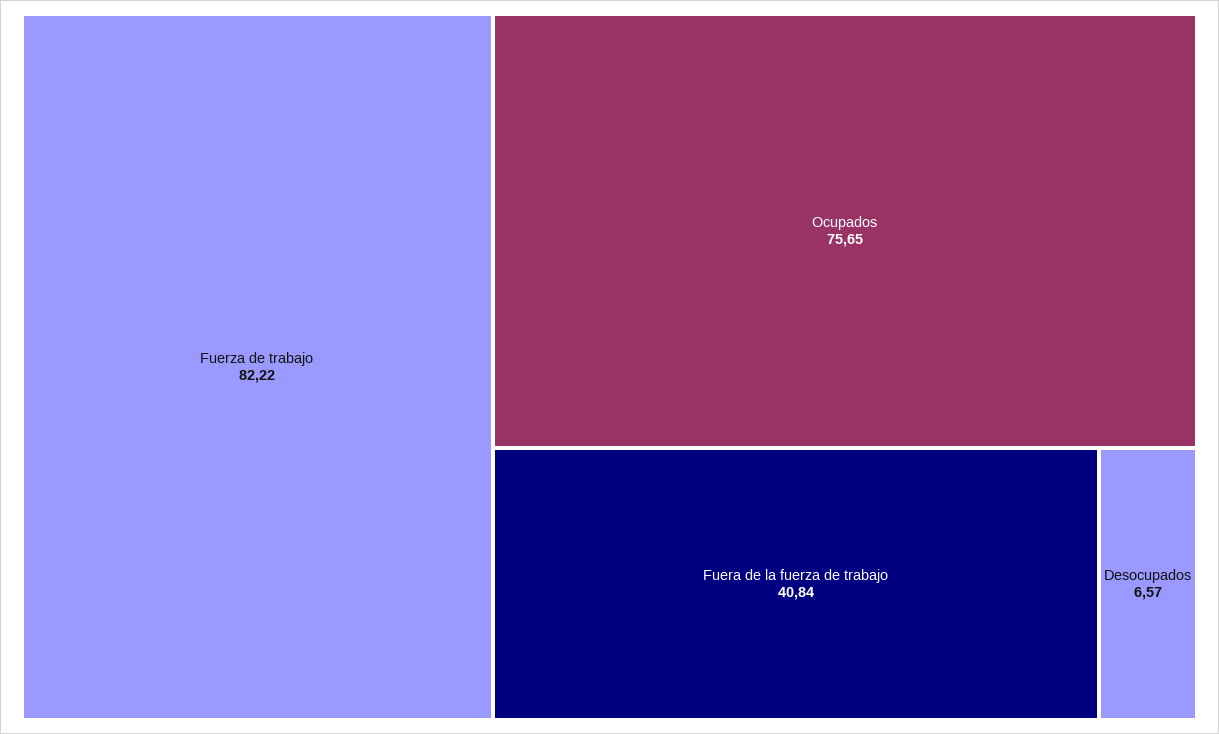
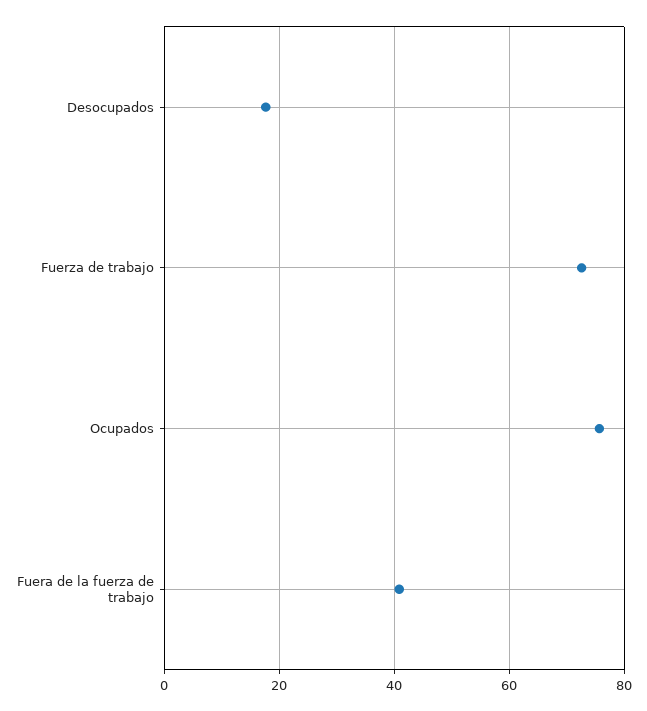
Fuerza de trabajo: 82.22 -> 72
Desocupados: 6.57 -> 18

